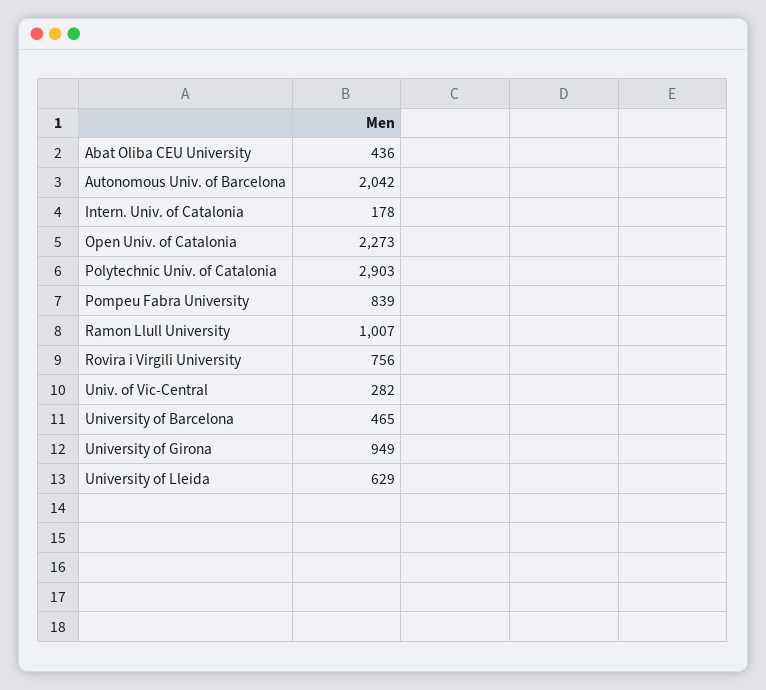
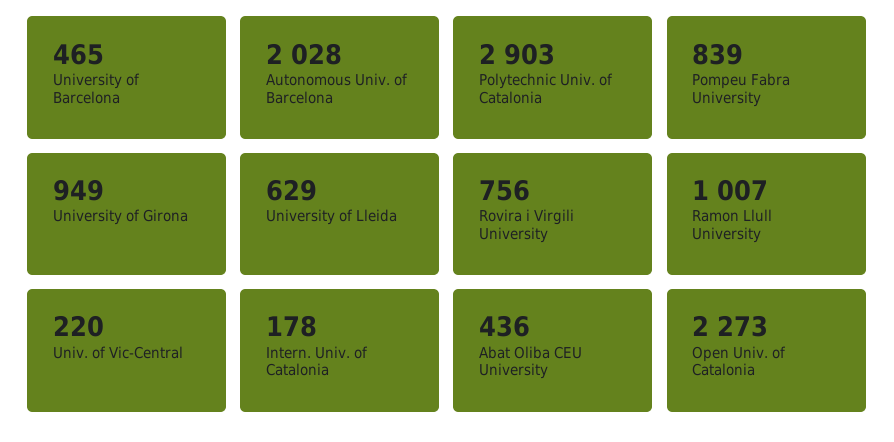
Autonomous Univ. of Barcelona: 2042 -> 2028
Univ. of Vic-Central: 282 -> 220

